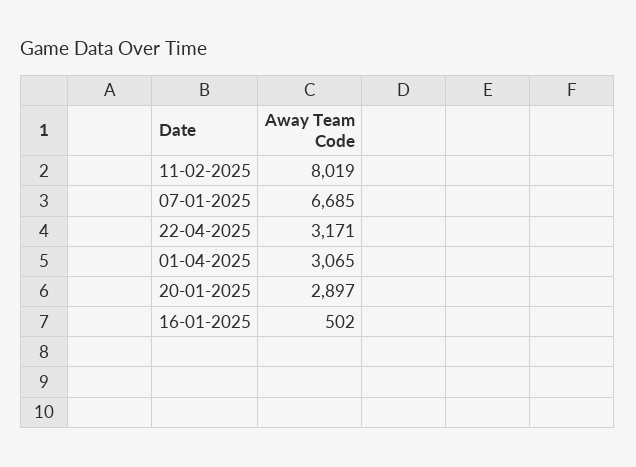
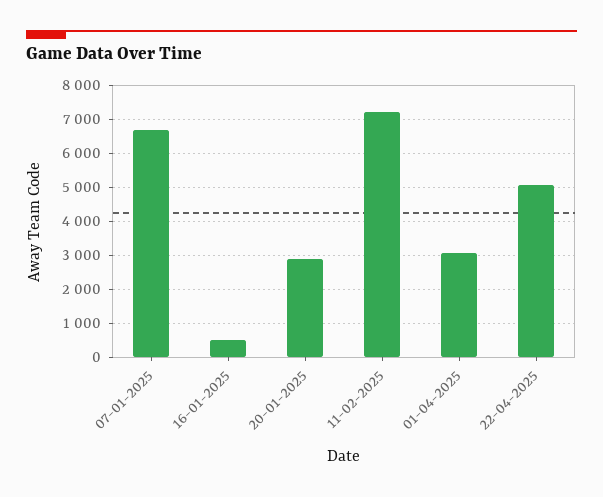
11-02-2025: 8019 -> 7200
22-04-2025: 3171 -> 5000

